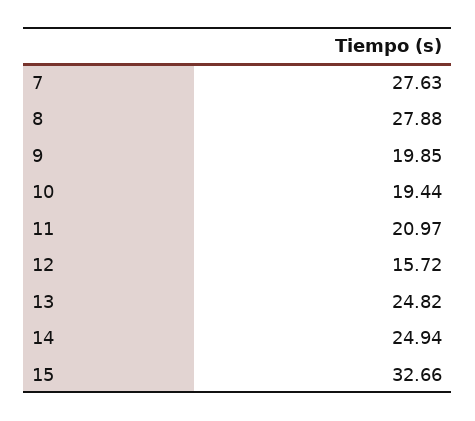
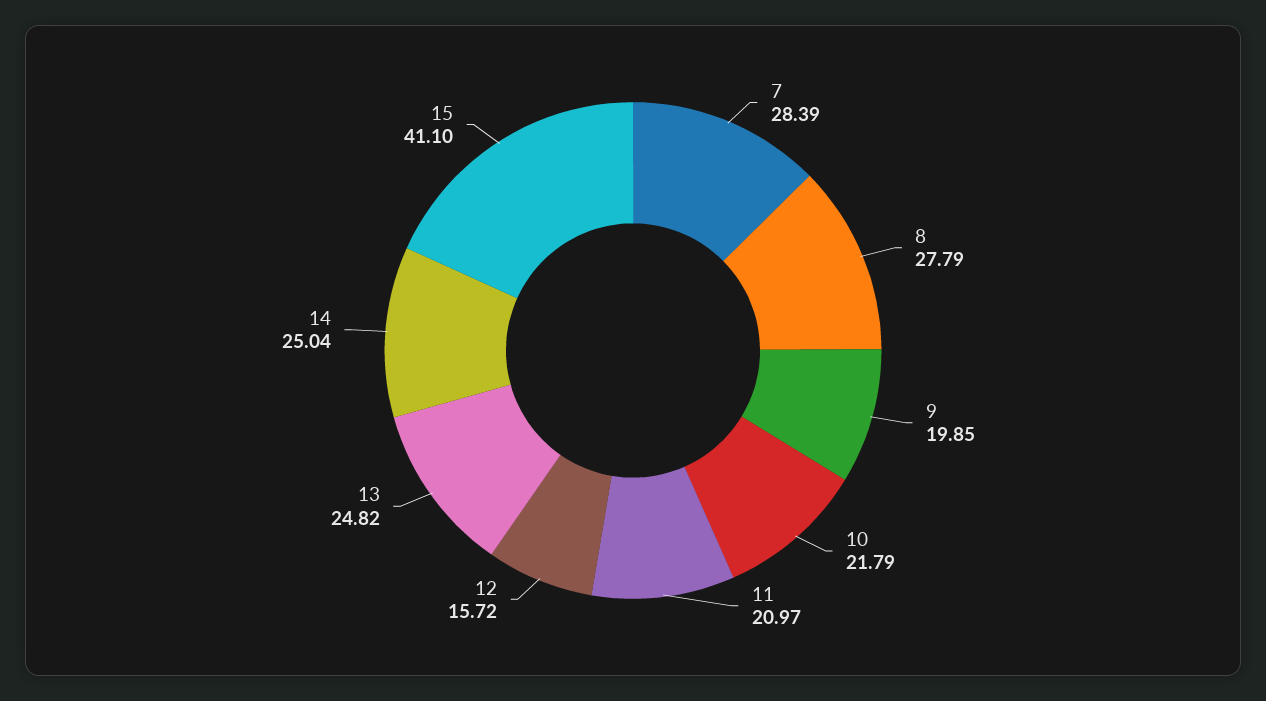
7: 27.63 -> 28.39
8: 27.88 -> 27.79
10: 19.44 -> 21.79
14: 24.94 -> 25.04
15: 32.66 -> 41.1

